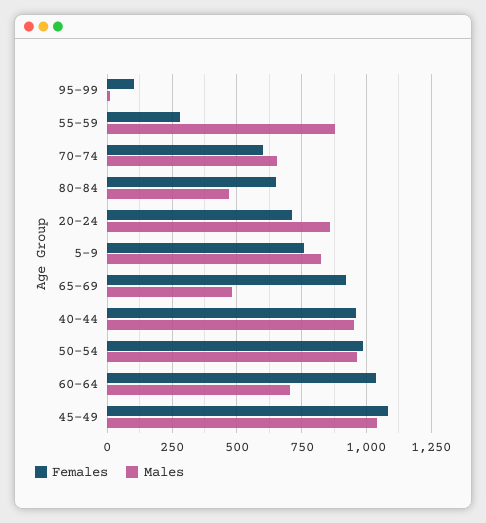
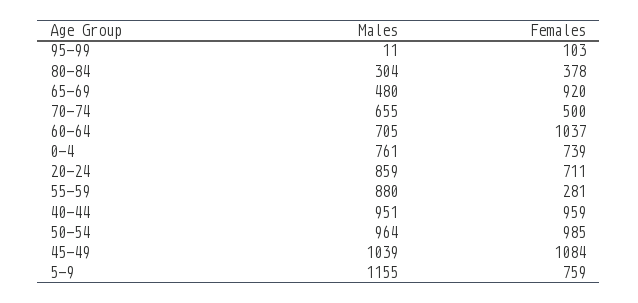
Females, 70-74: 600 -> 500
Females, 80-84: 650 -> 378
Males, 80-84: 475 -> 304
Males, 5-9: 825 -> 1155
Males, 0-4: none -> 761
Females, 0-4: none -> 739

